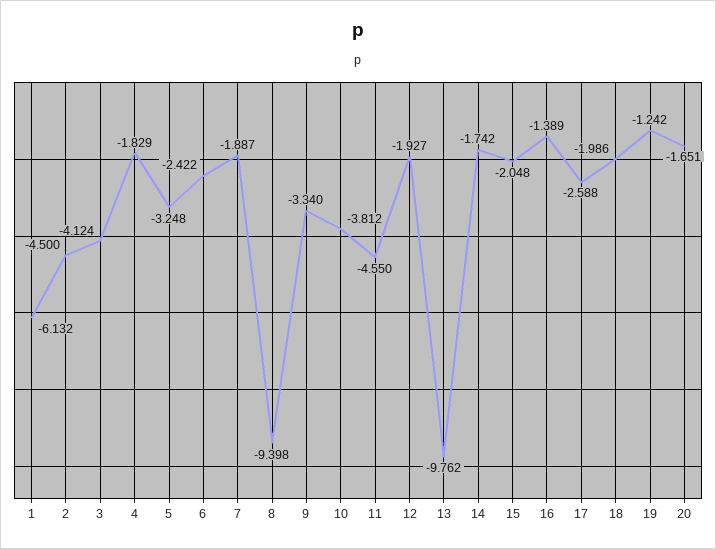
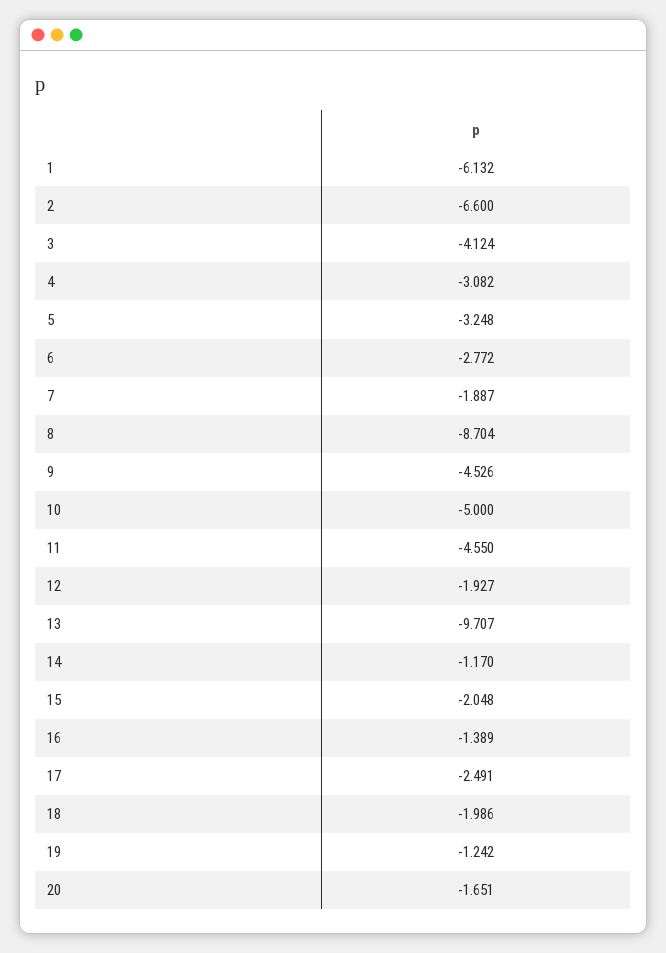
2: -4.5 -> -6.6
4: -1.829 -> -3.082
6: -2.422 -> -2.772
8: -9.398 -> -8.704
9: -3.34 -> -4.526
10: -3.812 -> -5
13: -9.762 -> -9.707
14: -1.742 -> -1.17
17: -2.588 -> -2.491

